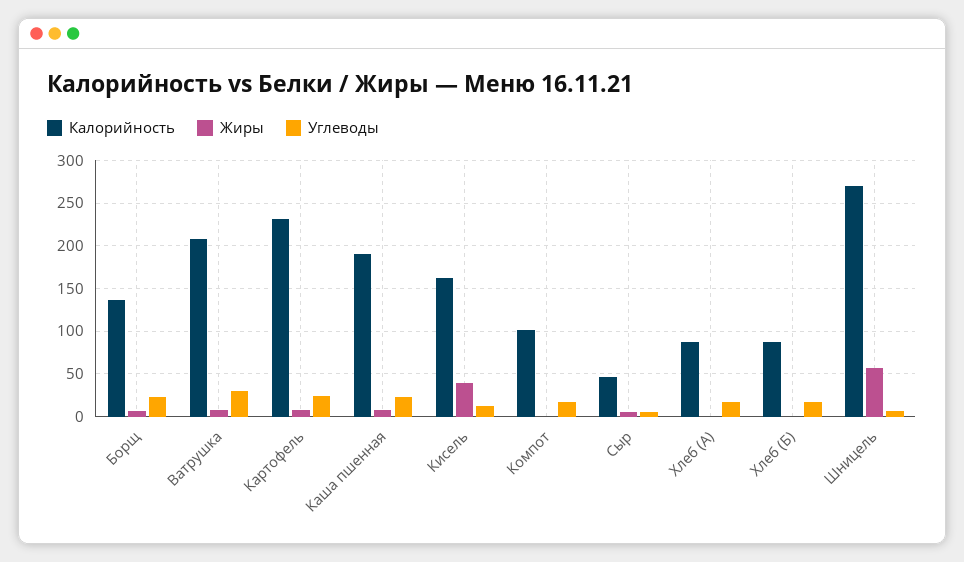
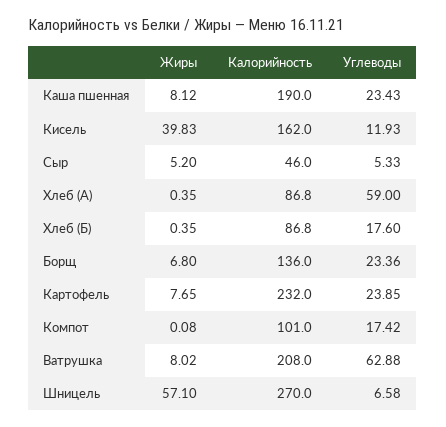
Углеводы, Ватрушка: 30 -> 62.88
Углеводы, Хлеб (А): 20 -> 59

